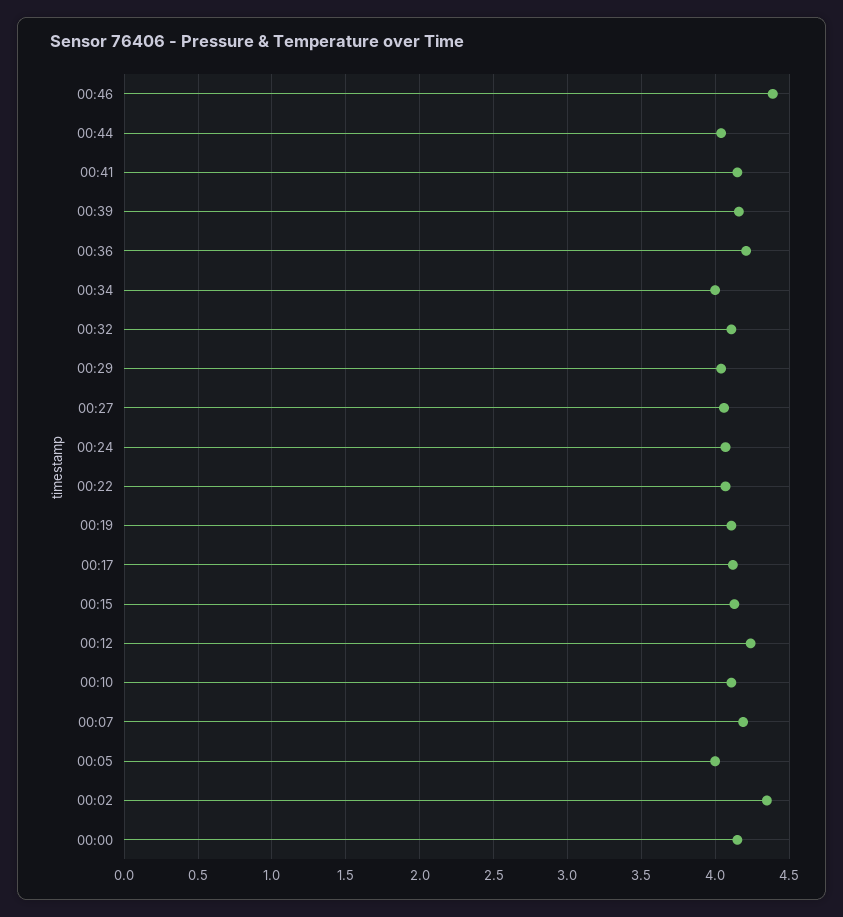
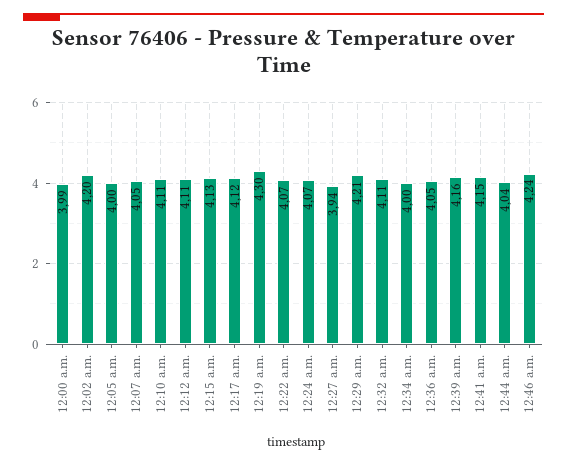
00:46: 4.4 -> 4.24
00:36: 4.2 -> 4.05
00:29: 4.05 -> 4.21
00:27: 4.05 -> 3.94
00:19: 4.1 -> 4.3
00:12: 4.25 -> 4.11
00:07: 4.2 -> 4.05
00:02: 4.35 -> 4.2
00:00: 4.15 -> 3.99

